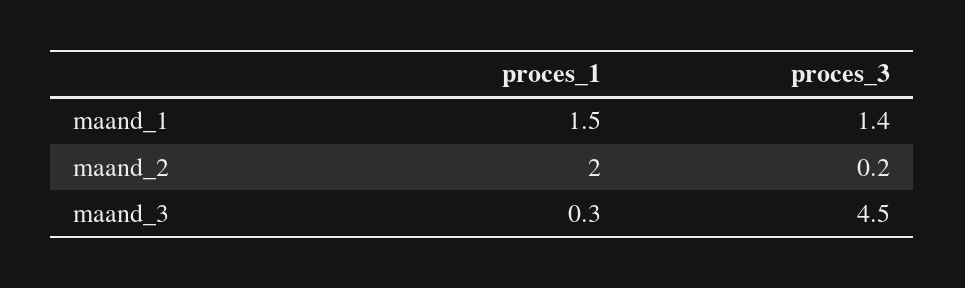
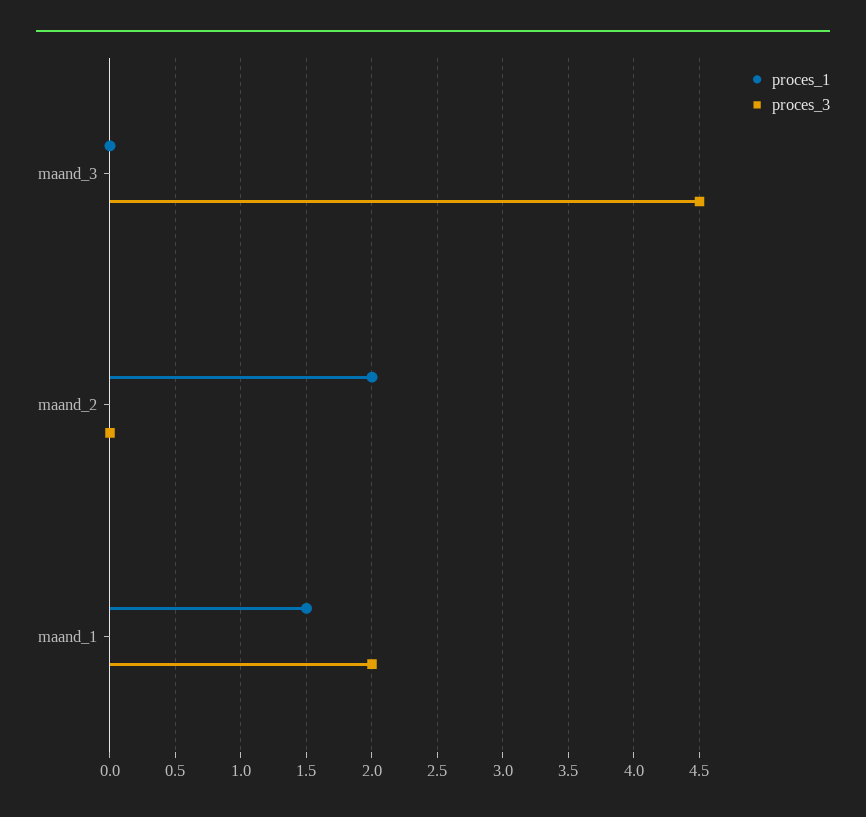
proces_3, maand_1: 1.4 -> 2
proces_3, maand_2: 0.2 -> 0
proces_1, maand_3: 0.3 -> 0

